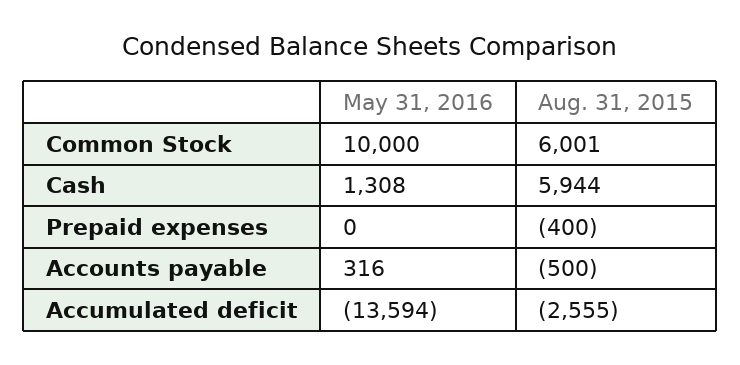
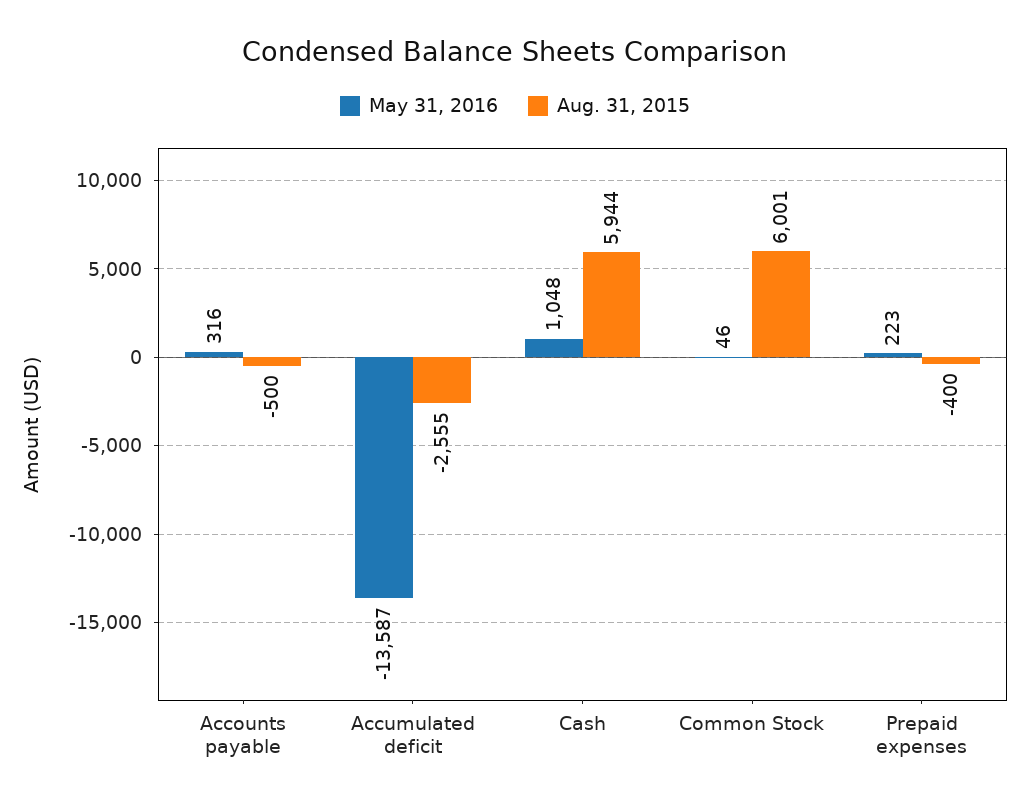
May 31, 2016, Common Stock: 10000 -> 46
May 31, 2016, Cash: 1308 -> 1048
May 31, 2016, Prepaid expenses: 0 -> 223
May 31, 2016, Accumulated deficit: -13594 -> -13587

